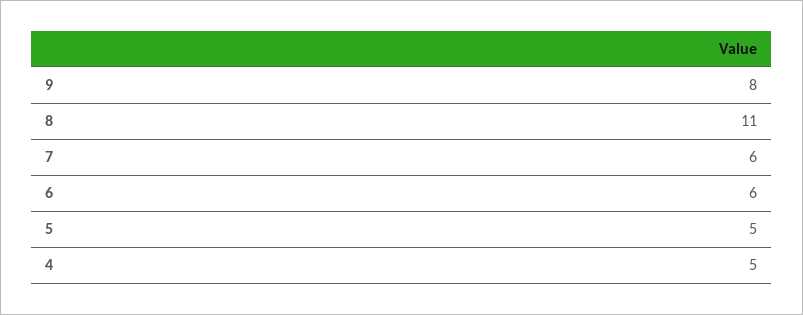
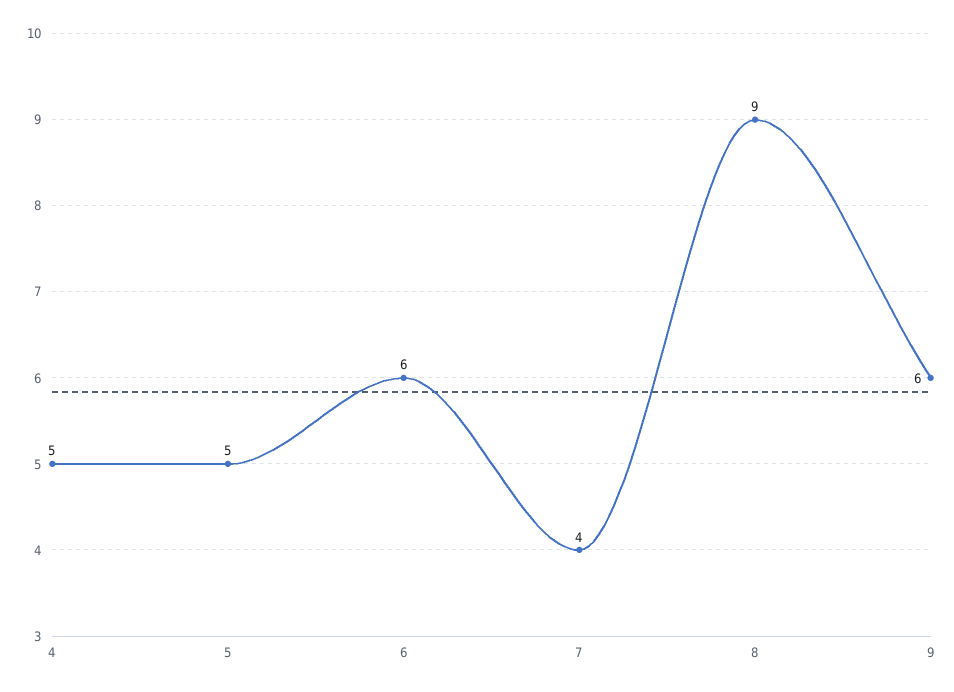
9: 8 -> 6
8: 11 -> 9
7: 6 -> 4

